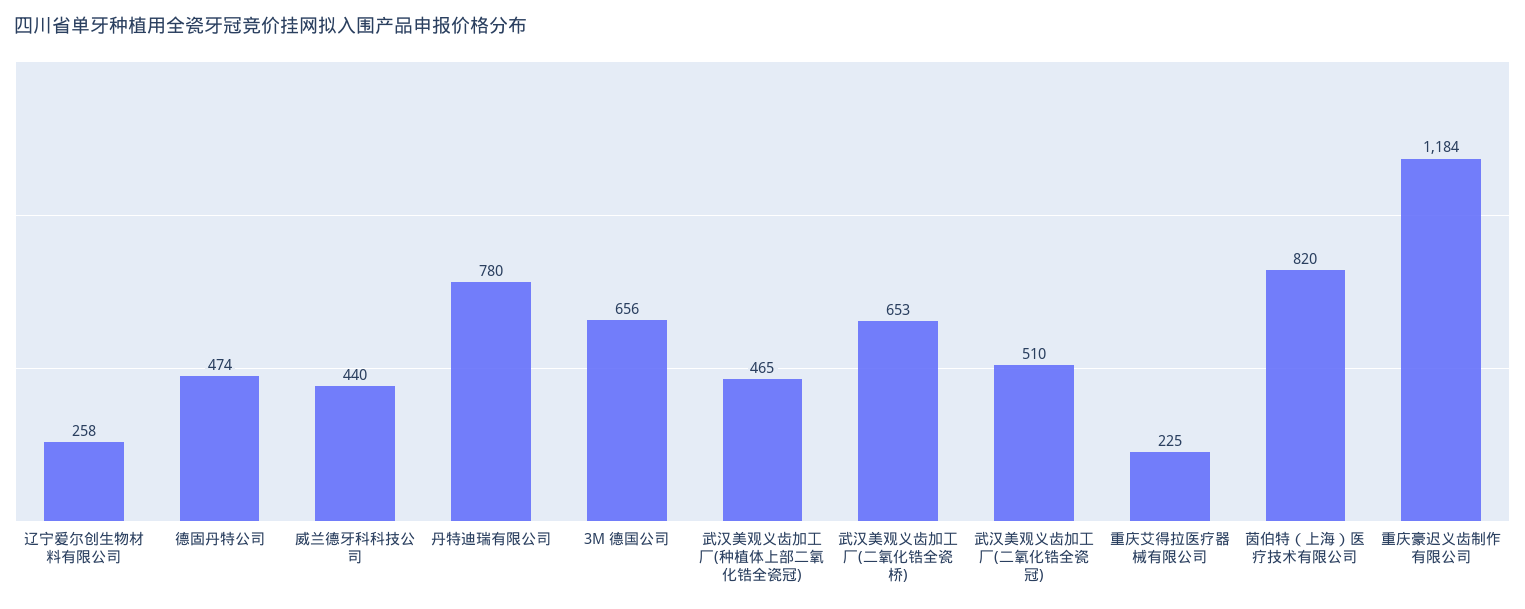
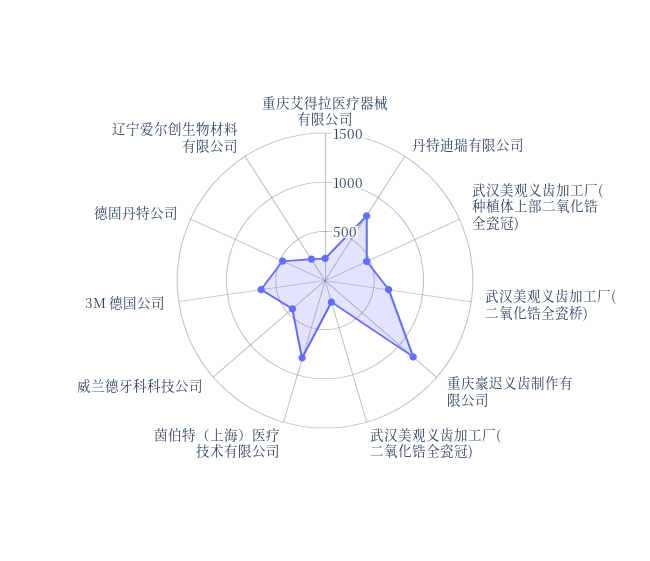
武汉美观义齿加工厂(二氧化锆全瓷冠): 510 -> 200

